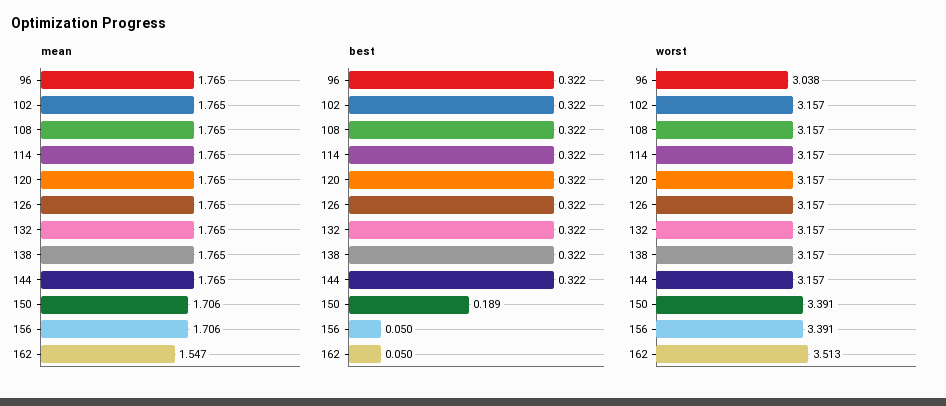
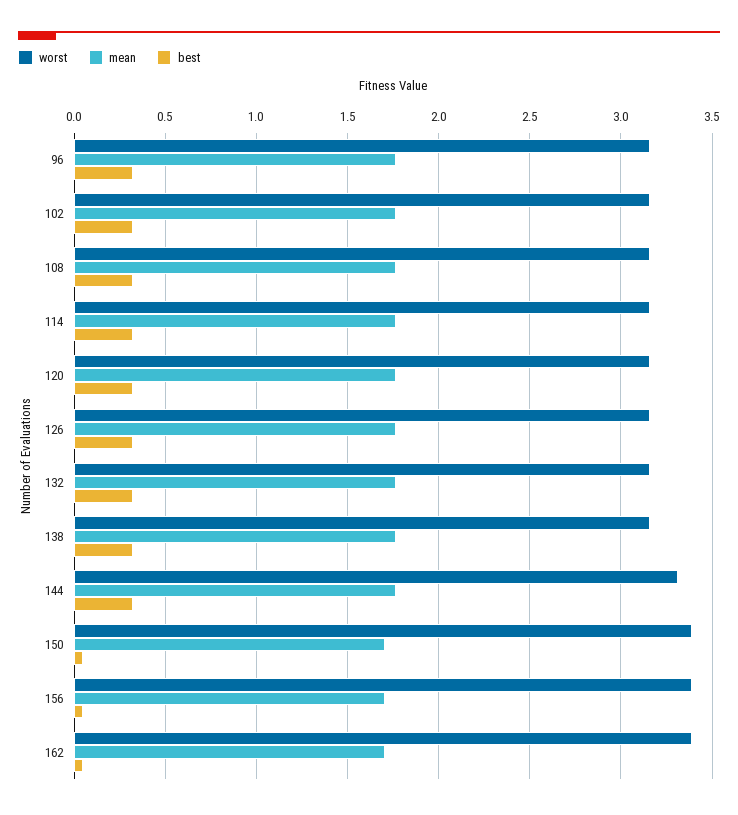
mean, 162: 1.547 -> 1.7
best, 150: 0.189 -> 0.05
worst, 96: 3.038 -> 3.15
worst, 144: 3.157 -> 3.3
worst, 162: 3.513 -> 3.4

